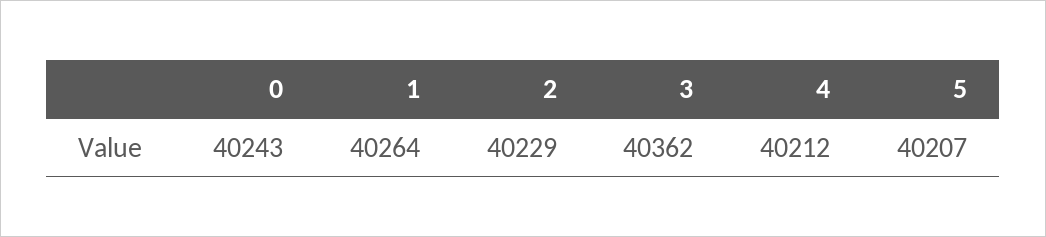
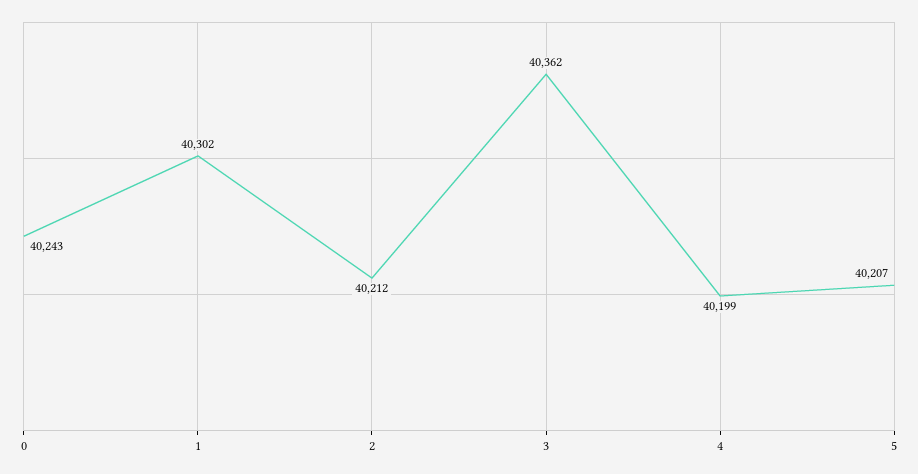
1: 40264 -> 40302
2: 40229 -> 40212
4: 40212 -> 40199

